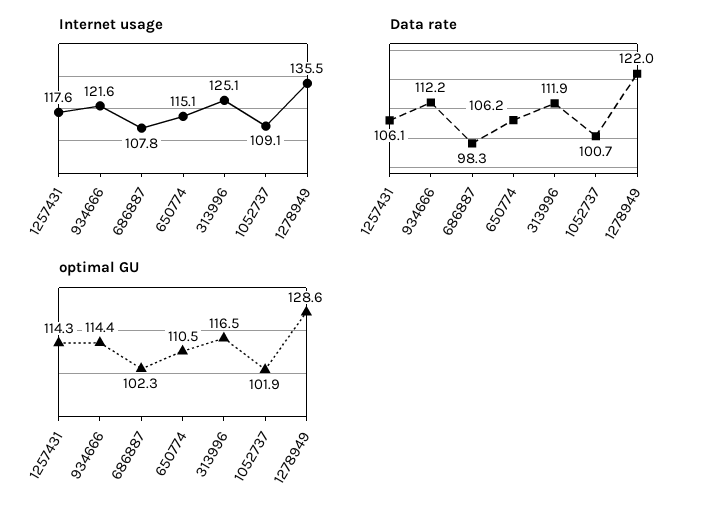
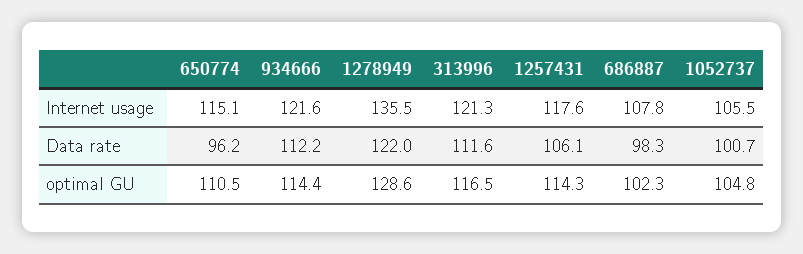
Internet usage, 313996: 125.1 -> 121.3
Internet usage, 1052737: 109.1 -> 105.5
Data rate, 650774: 106.2 -> 96.2
Data rate, 313996: 111.9 -> 111.6
optimal GU, 1052737: 101.9 -> 104.8

